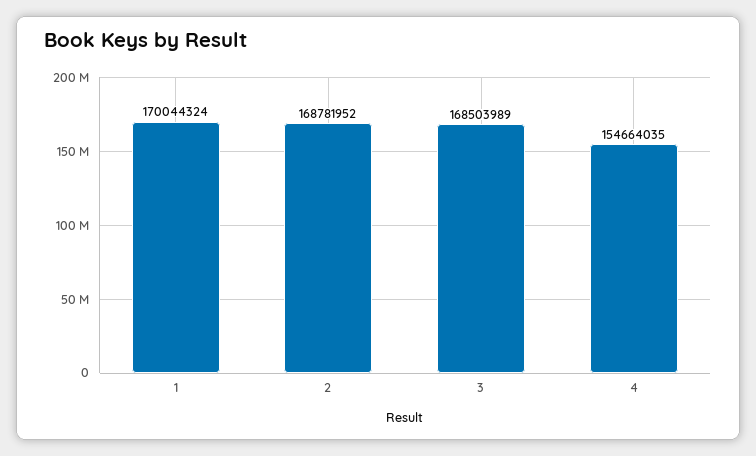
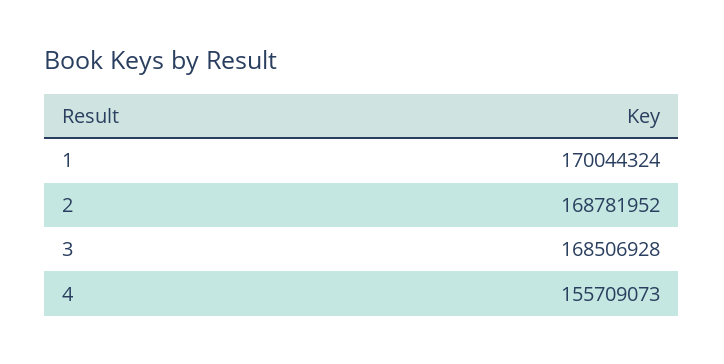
3: 168503989 -> 168506928
4: 154664035 -> 155709073

